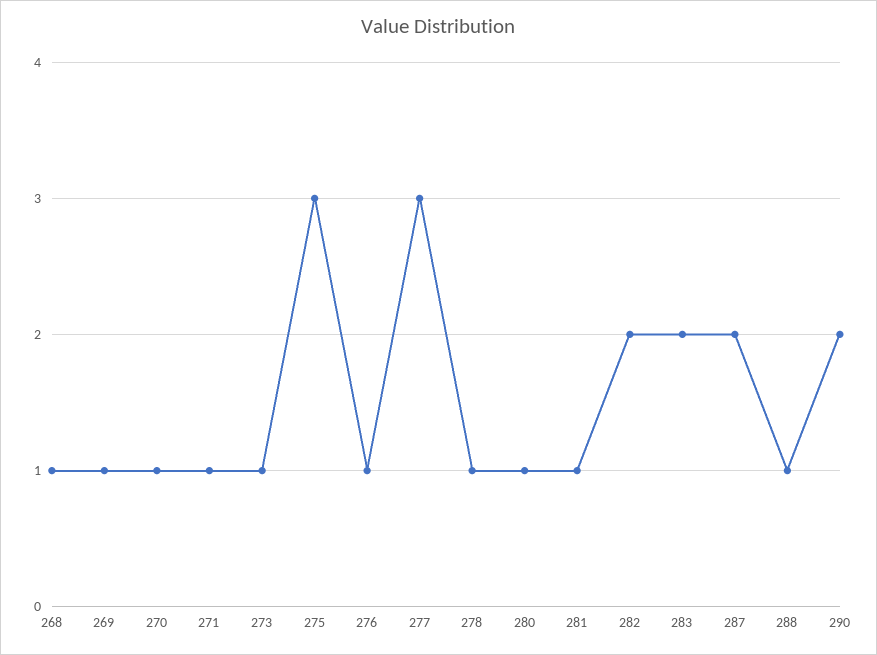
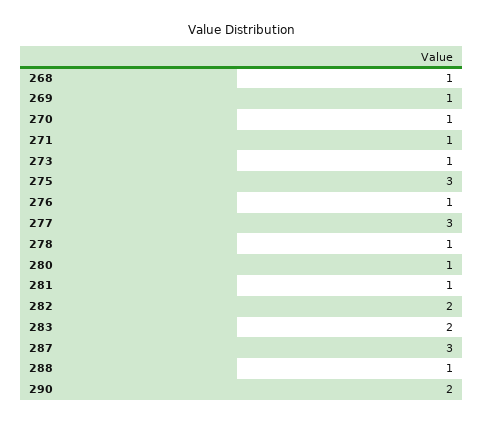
287: 2 -> 3

